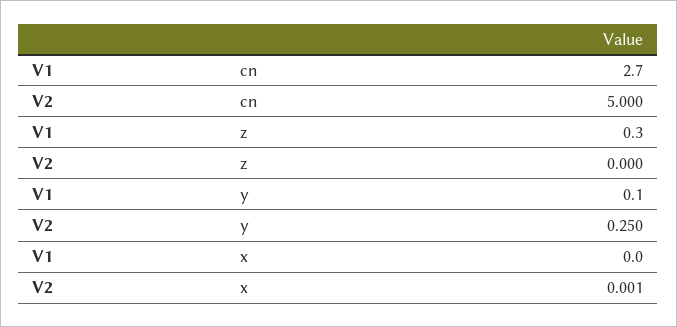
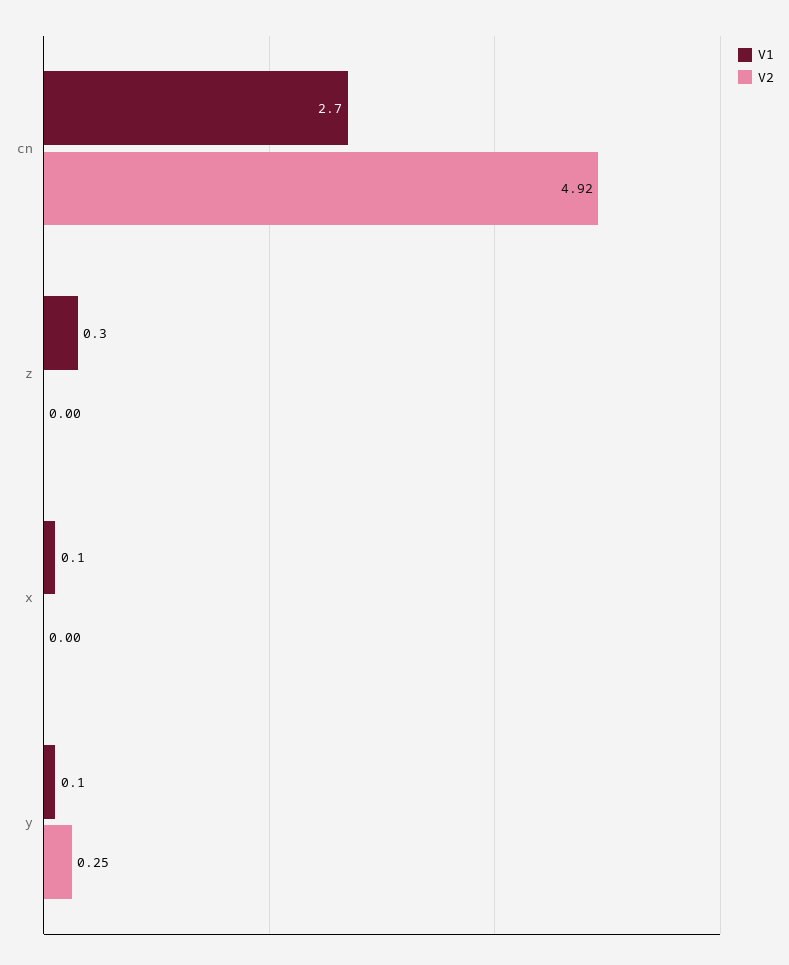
V2, cn: 5 -> 4.92
V1, x: 0 -> 0.1
V2, x: 0.001 -> 0

